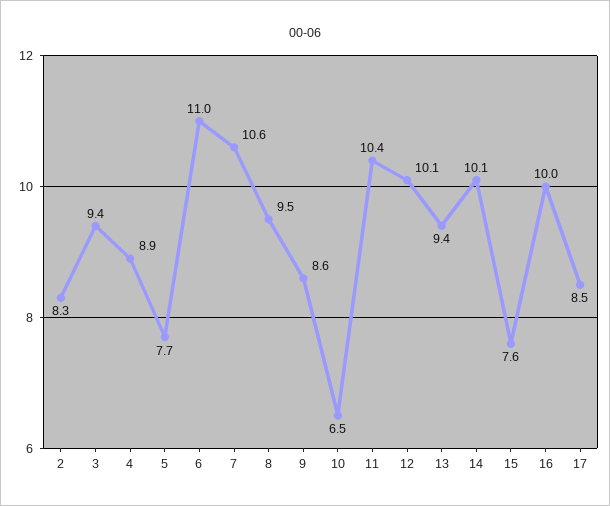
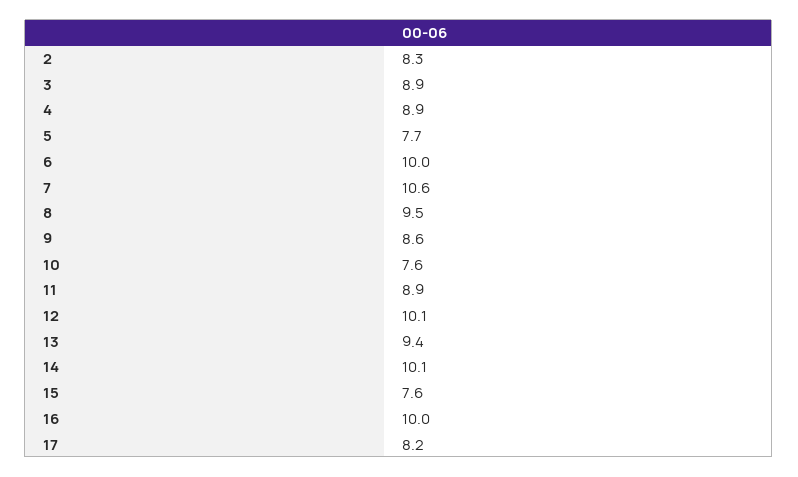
3: 9.4 -> 8.9
6: 11 -> 10
10: 6.5 -> 7.6
11: 10.4 -> 8.9
17: 8.5 -> 8.2

